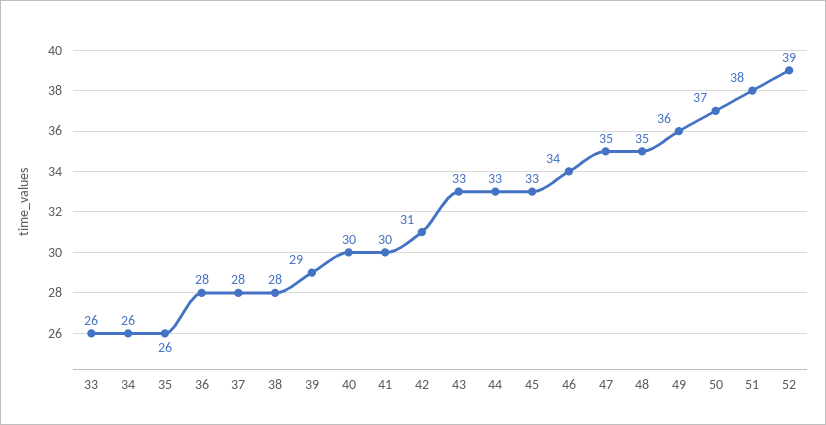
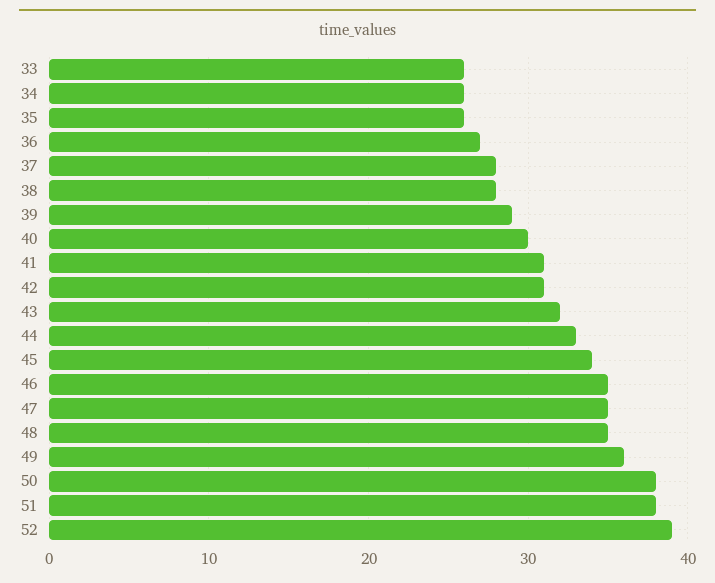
36: 28 -> 27
41: 30 -> 31
43: 33 -> 32
45: 33 -> 34
46: 34 -> 35
50: 37 -> 38

